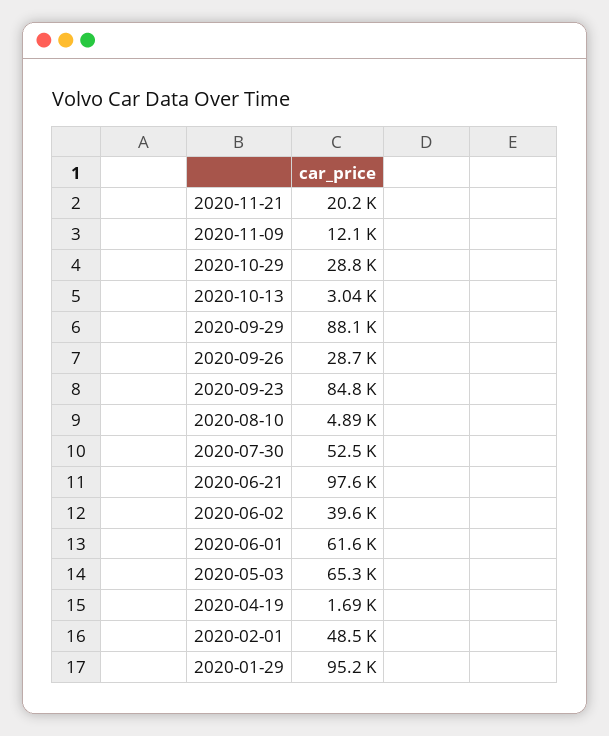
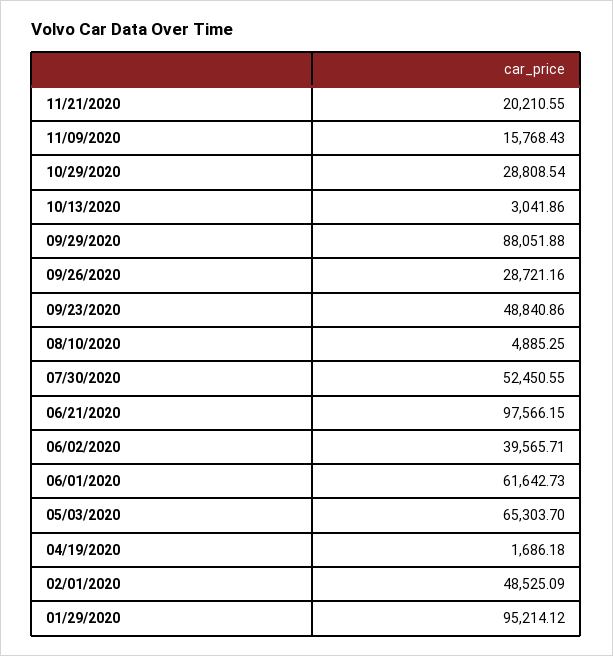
2020-11-09: 12100 -> 15768.43
2020-09-23: 84800 -> 48840.86

